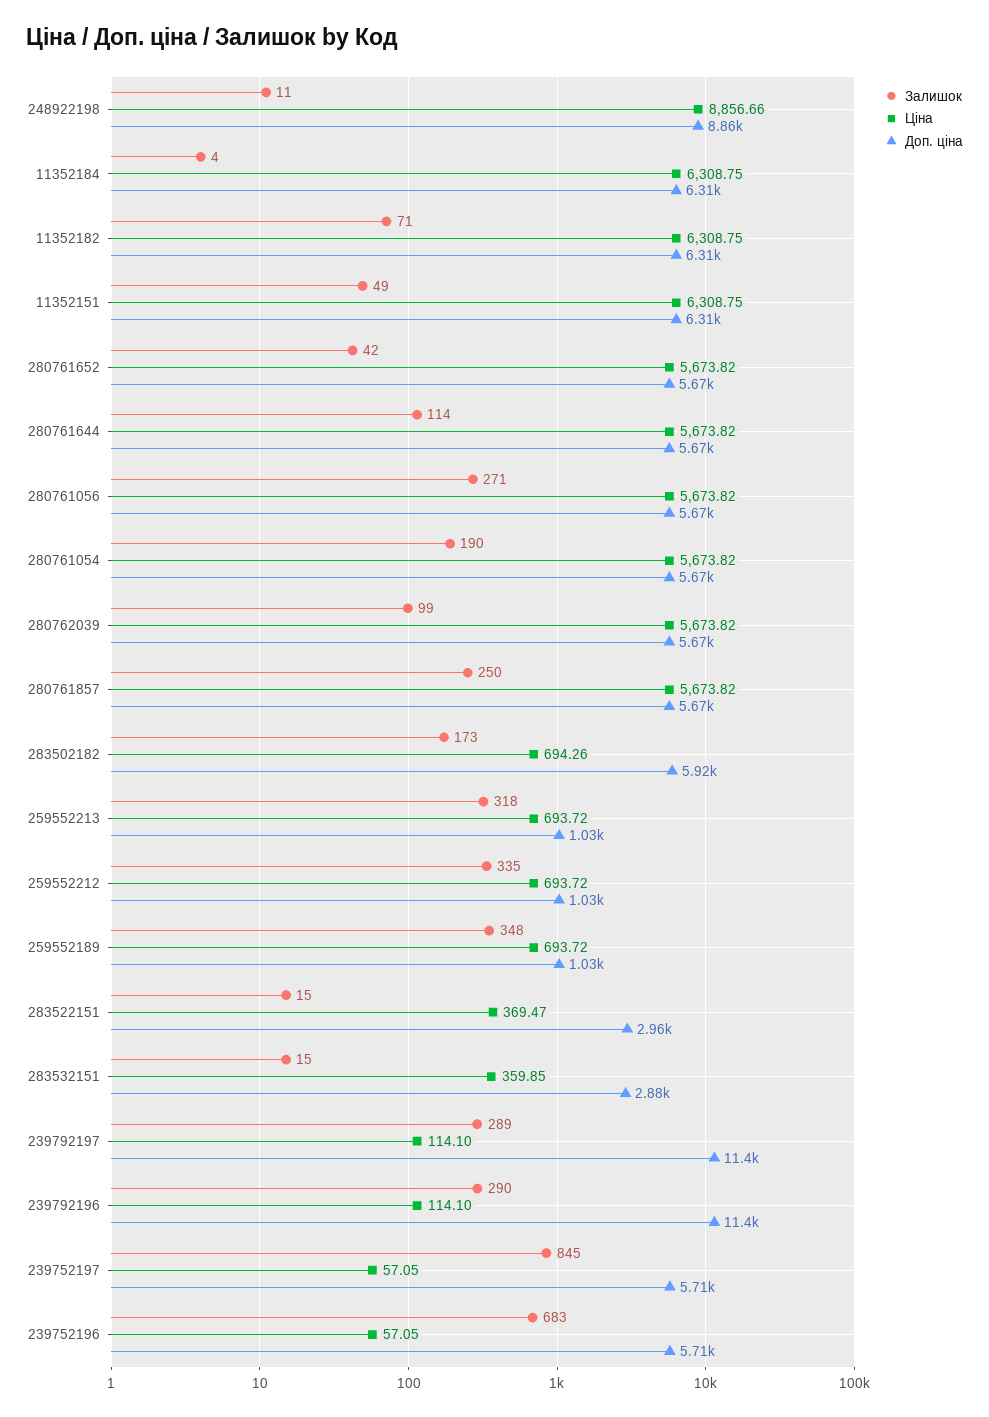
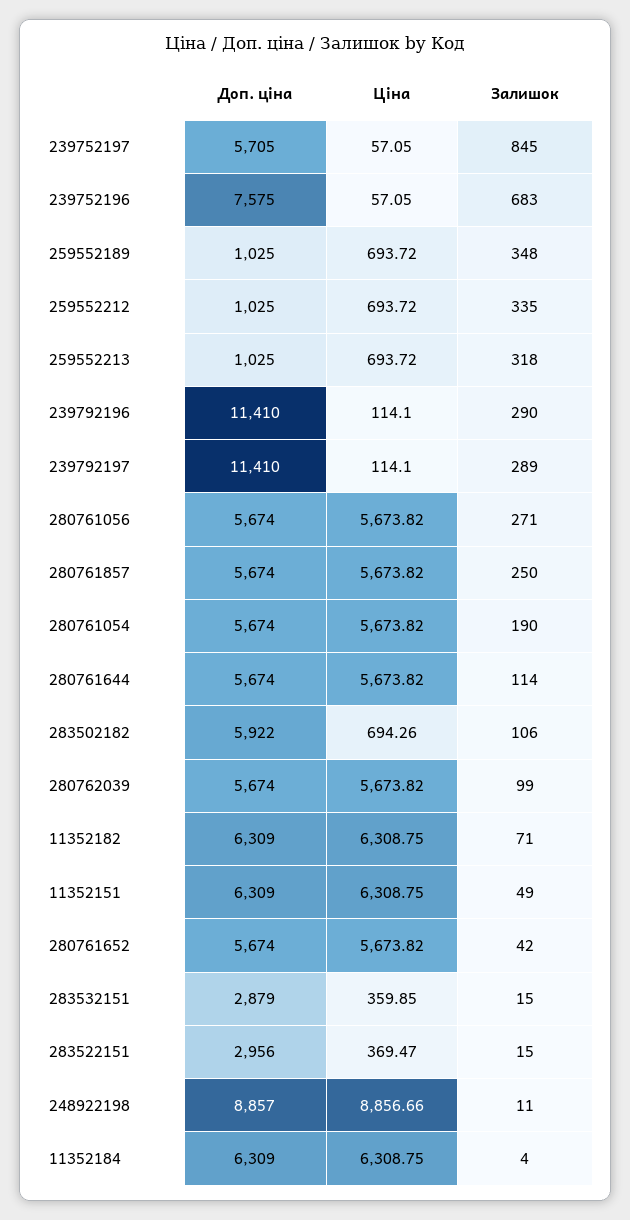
Залишок, 283502182: 173 -> 106
Доп. ціна, 239752196: 5710 -> 7575

